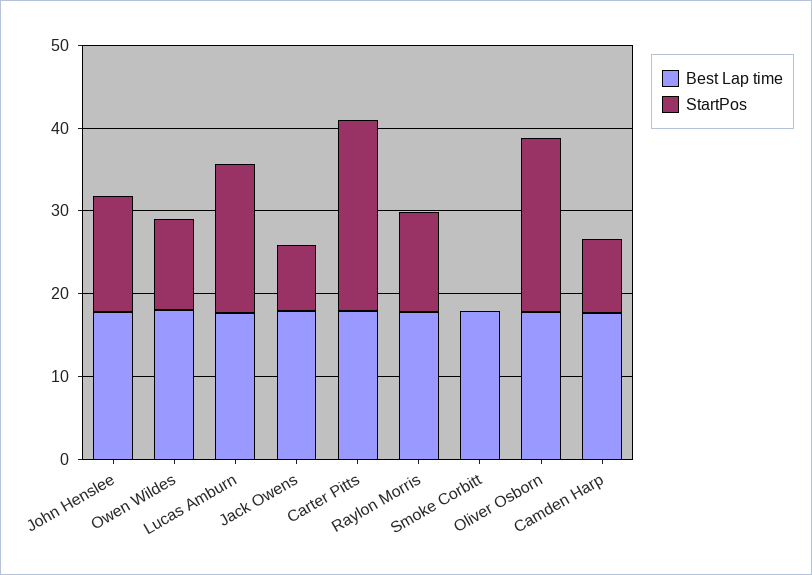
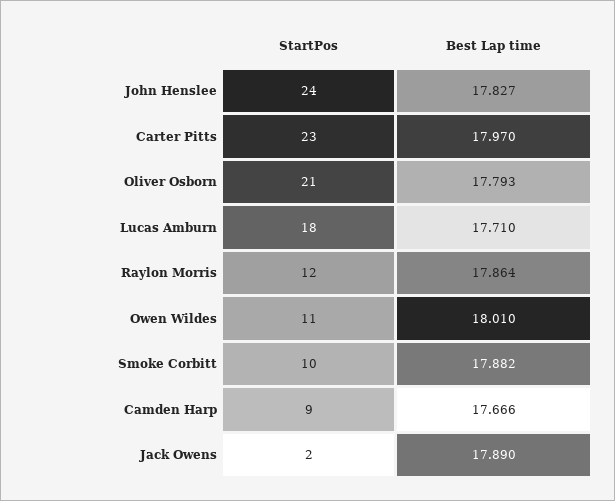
StartPos, John Henslee: 14 -> 24
StartPos, Jack Owens: 8 -> 2
StartPos, Smoke Corbitt: 0 -> 10

